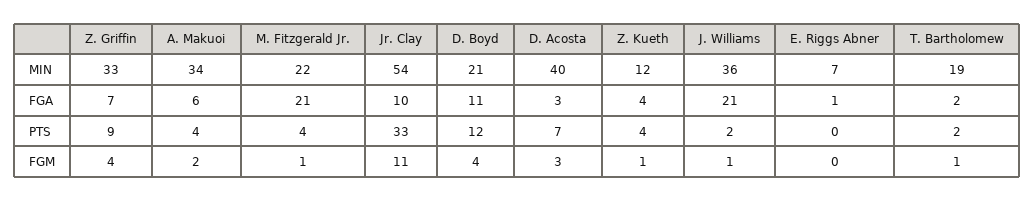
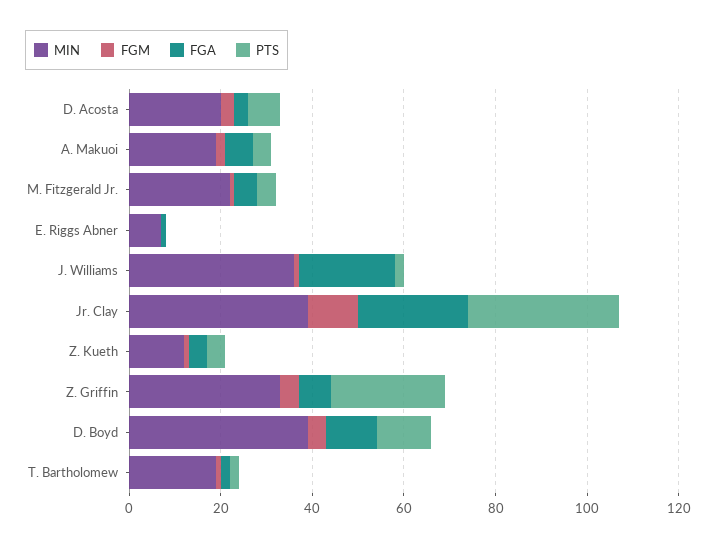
MIN, A. Makuoi: 34 -> 20
MIN, Jr. Clay: 54 -> 40
MIN, D. Boyd: 21 -> 40
MIN, D. Acosta: 40 -> 20
FGA, M. Fitzgerald Jr.: 21 -> 5
FGA, Jr. Clay: 10 -> 25
PTS, Z. Griffin: 9 -> 25

